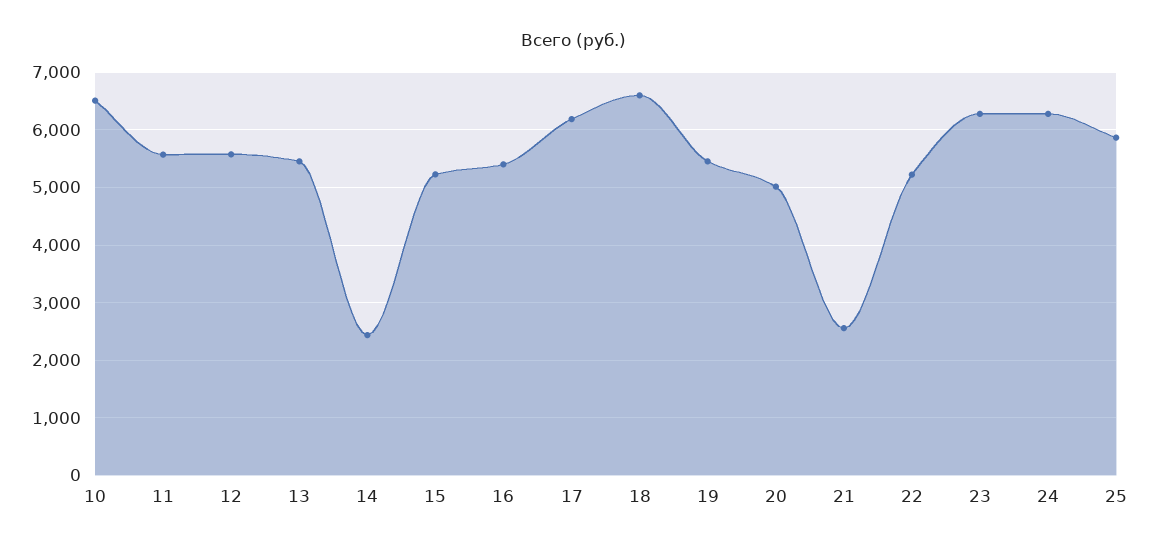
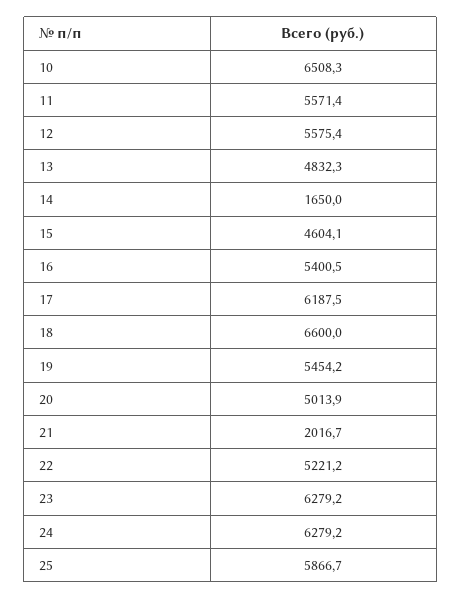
13: 5400 -> 4832.3
14: 2400 -> 1650
15: 5200 -> 4604.1
21: 2600 -> 2016.7

